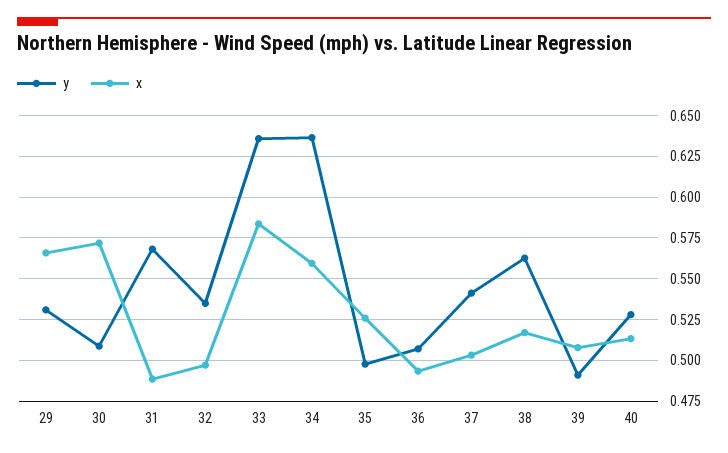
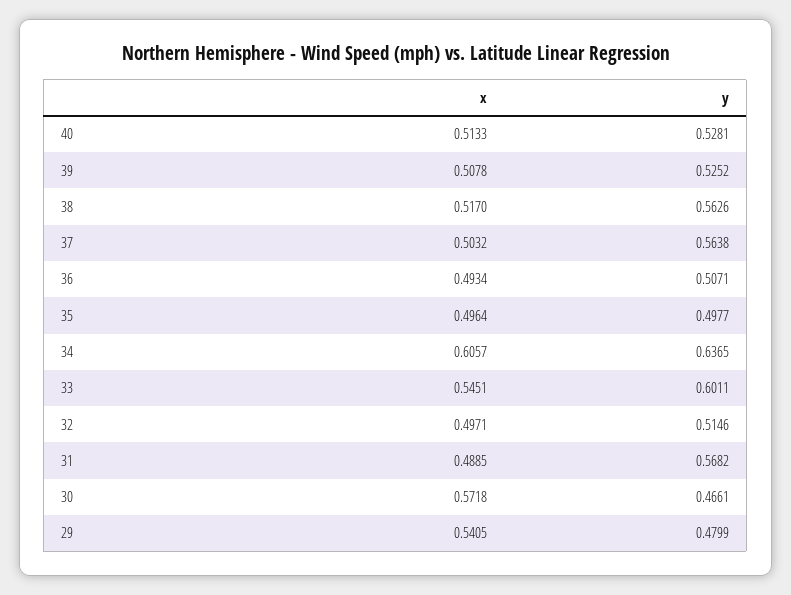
y, 29: 0.53 -> 0.4799
x, 29: 0.565 -> 0.5405
y, 30: 0.51 -> 0.4661
y, 32: 0.535 -> 0.5146
y, 33: 0.635 -> 0.6011
x, 33: 0.585 -> 0.5451
x, 34: 0.56 -> 0.6057
x, 35: 0.525 -> 0.4964
y, 37: 0.54 -> 0.5638
y, 39: 0.49 -> 0.5252

